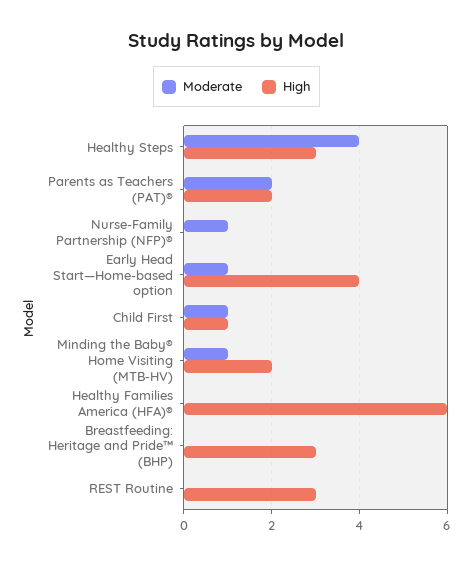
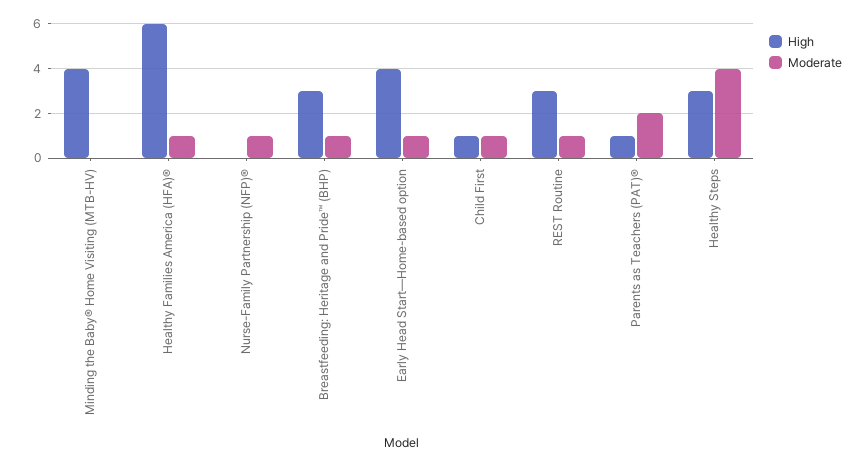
High, Parents as Teachers (PAT)®: 2 -> 1
Moderate, Minding the Baby® Home Visiting (MTB-HV): 1 -> 0
High, Minding the Baby® Home Visiting (MTB-HV): 2 -> 4
Moderate, Healthy Families America (HFA)®: 0 -> 1
Moderate, Breastfeeding: Heritage and Pride™ (BHP): 0 -> 1
Moderate, REST Routine: 0 -> 1

